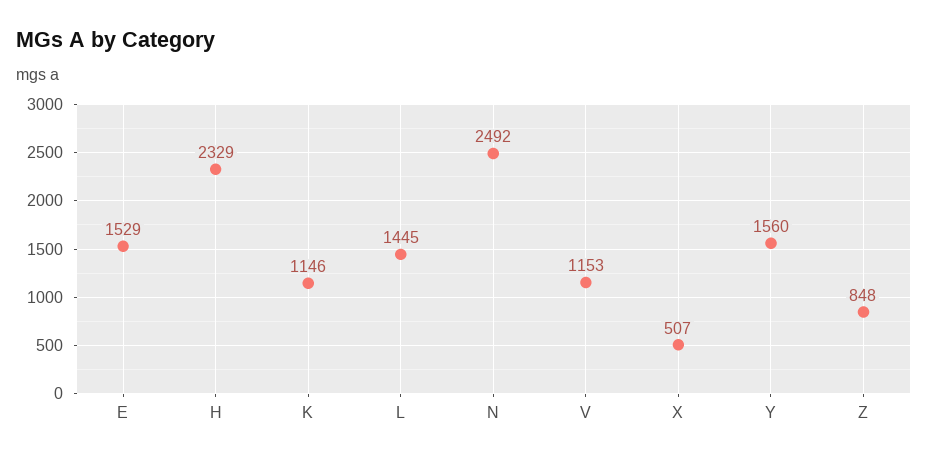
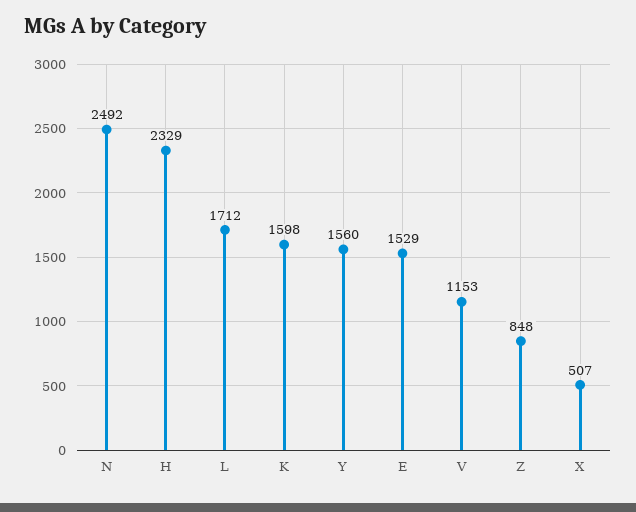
K: 1146 -> 1598
L: 1445 -> 1712

